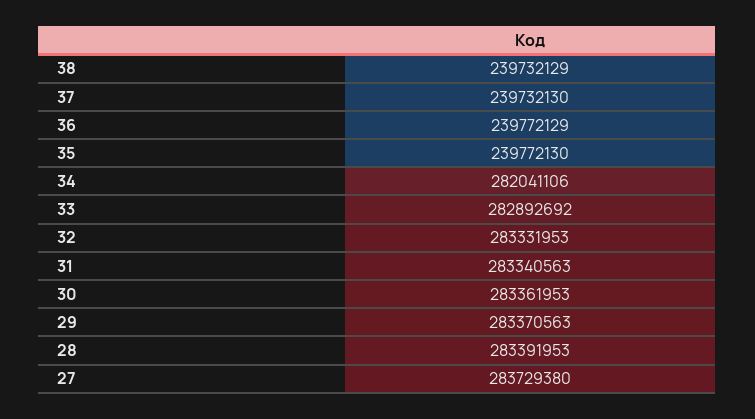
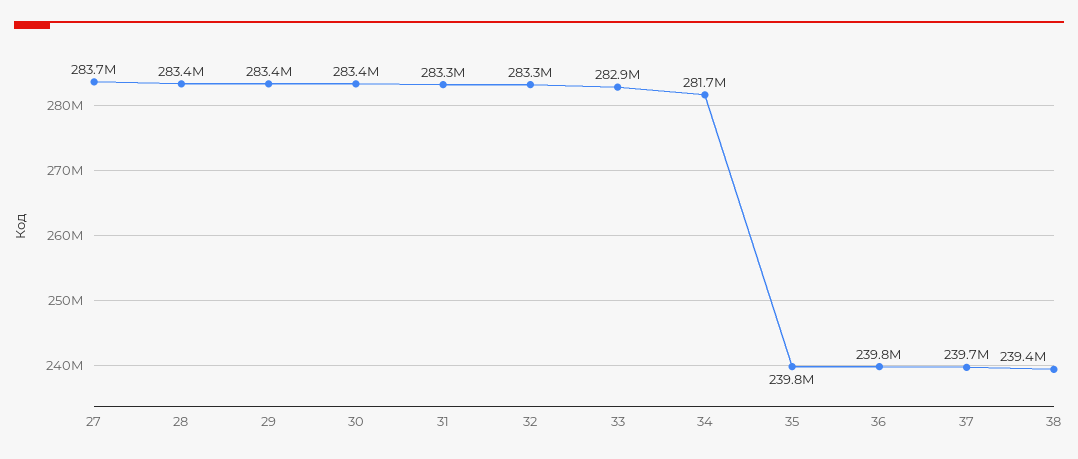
38: 239732129 -> 239400000
34: 282041106 -> 281700000

